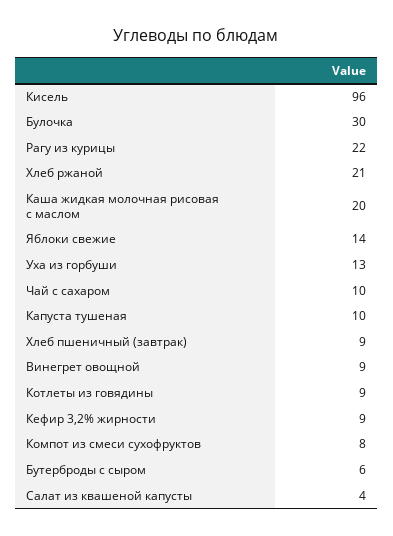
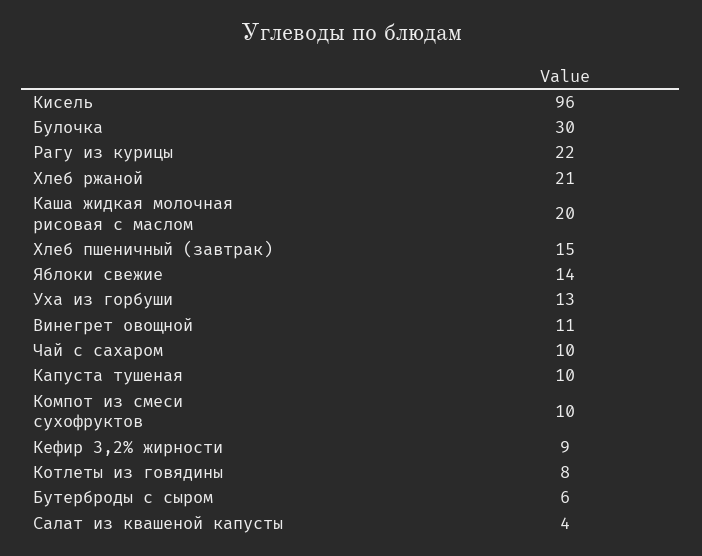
Хлеб пшеничный (завтрак): 9 -> 15
Винегрет овощной: 9 -> 11
Котлеты из говядины: 9 -> 8
Компот из смеси сухофруктов: 8 -> 10

